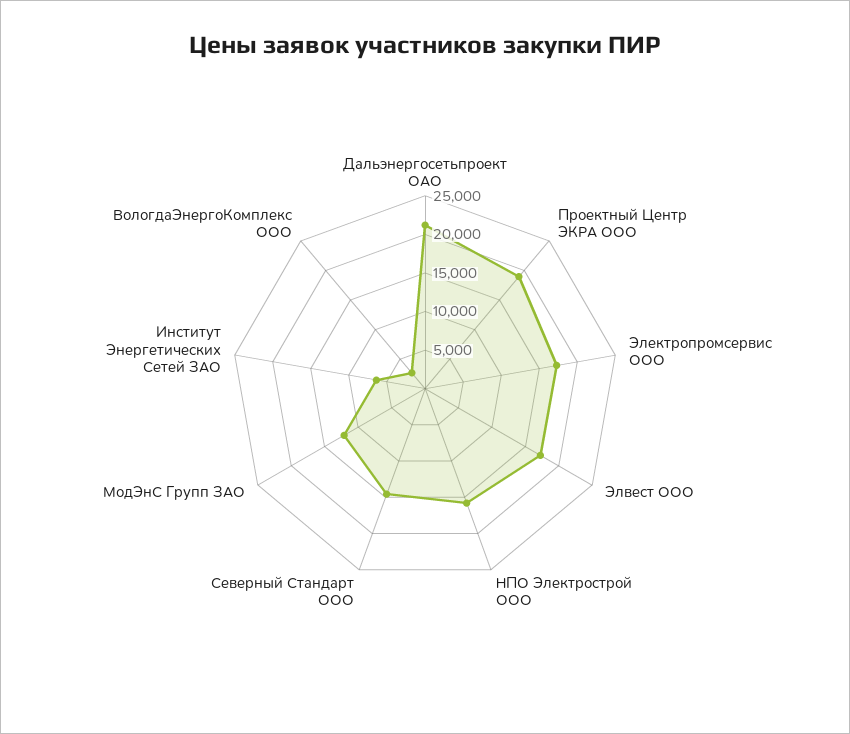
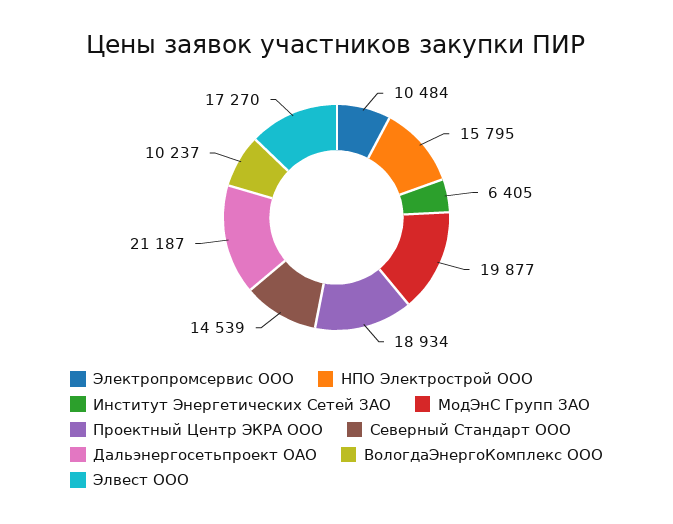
Электропромсервис ООО: 17500 -> 10484
МодЭнС Групп ЗАО: 12500 -> 19877
ВологдаЭнергоКомплекс ООО: 2500 -> 10237

